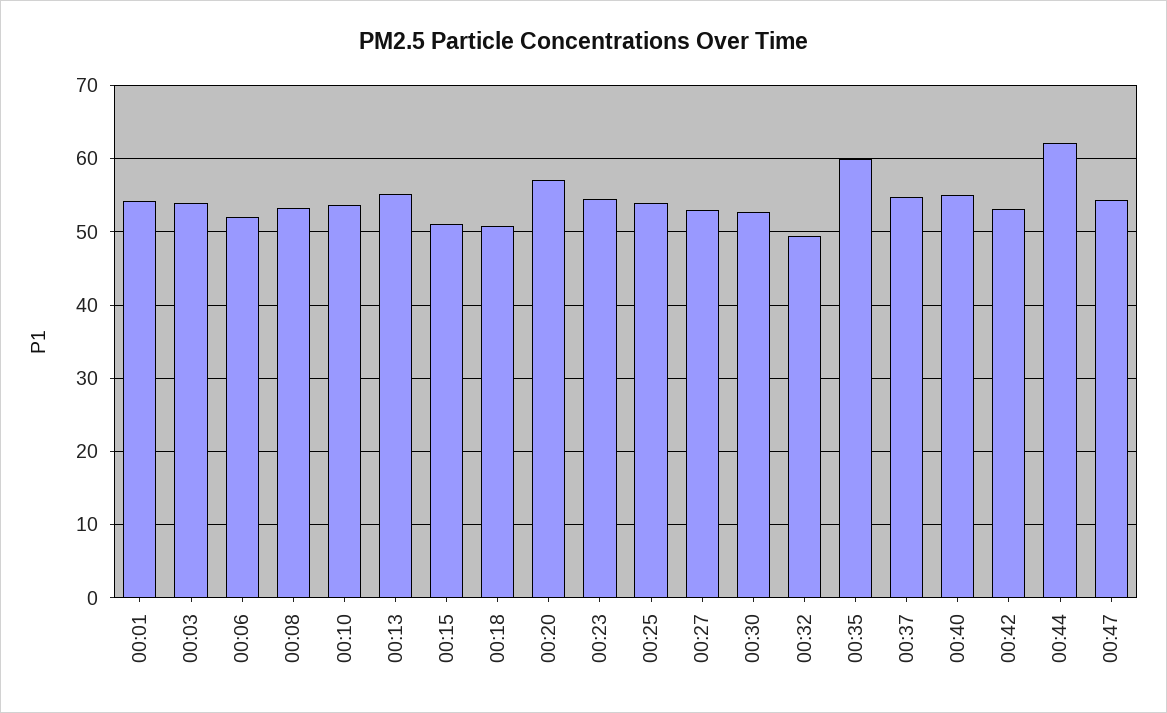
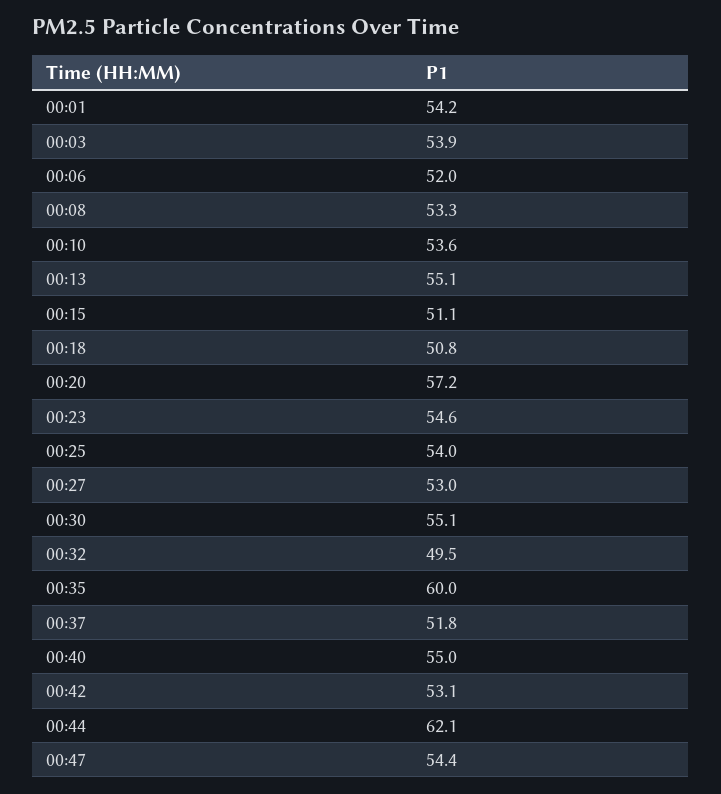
00:30: 53 -> 55.1
00:37: 55 -> 51.8

